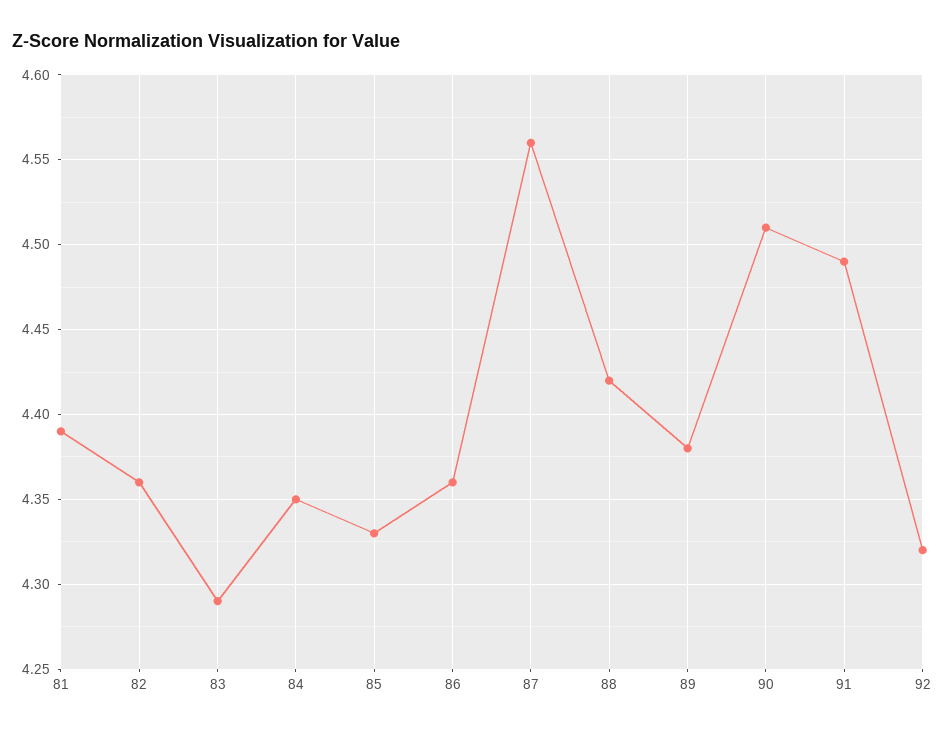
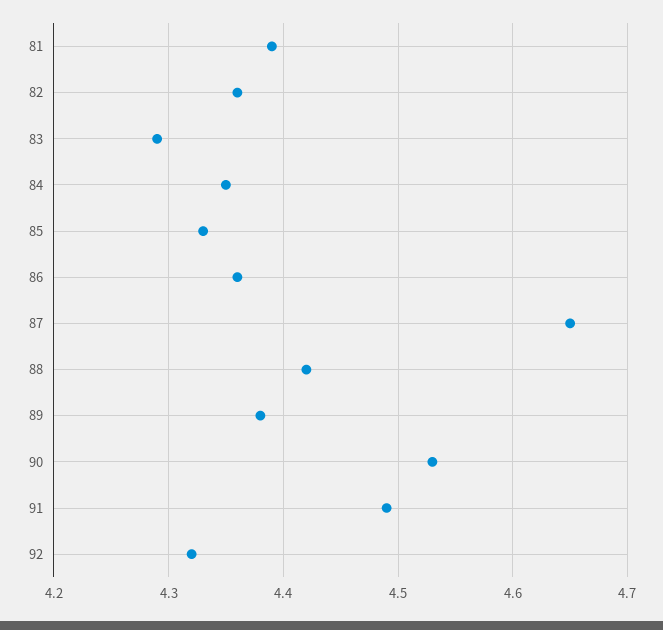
87: 4.56 -> 4.65
90: 4.51 -> 4.53

